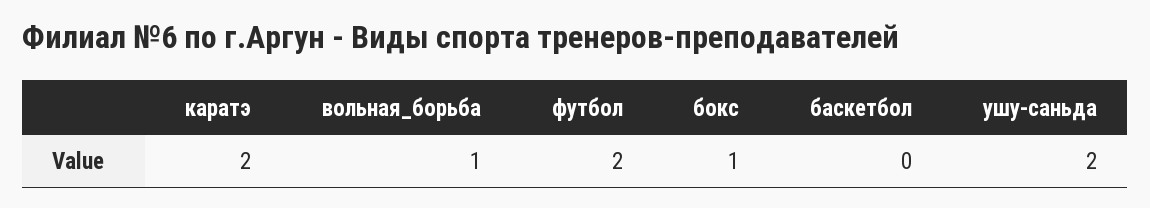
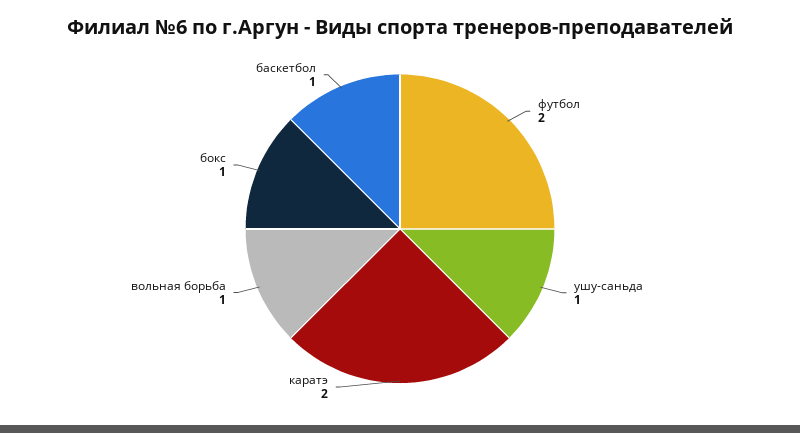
баскетбол: 0 -> 1
ушу-саньда: 2 -> 1

